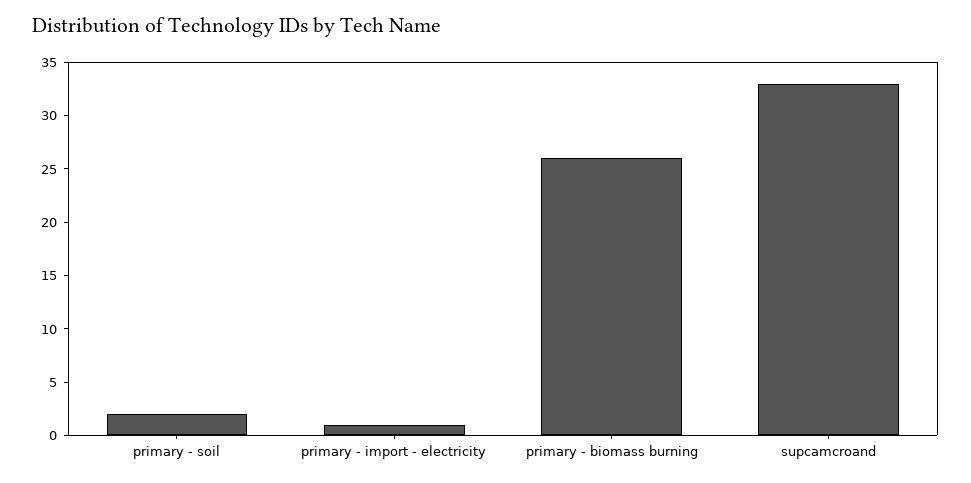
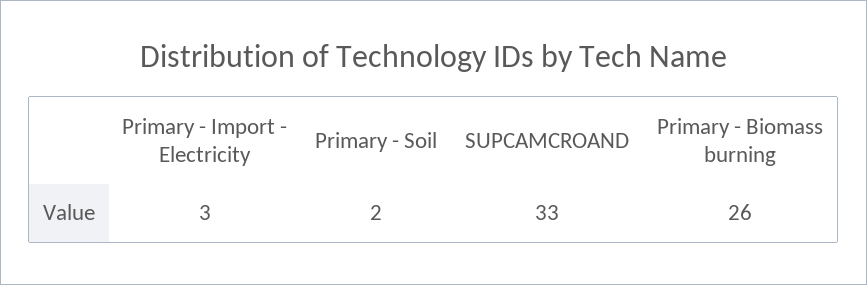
primary - import - electricity: 1 -> 3

